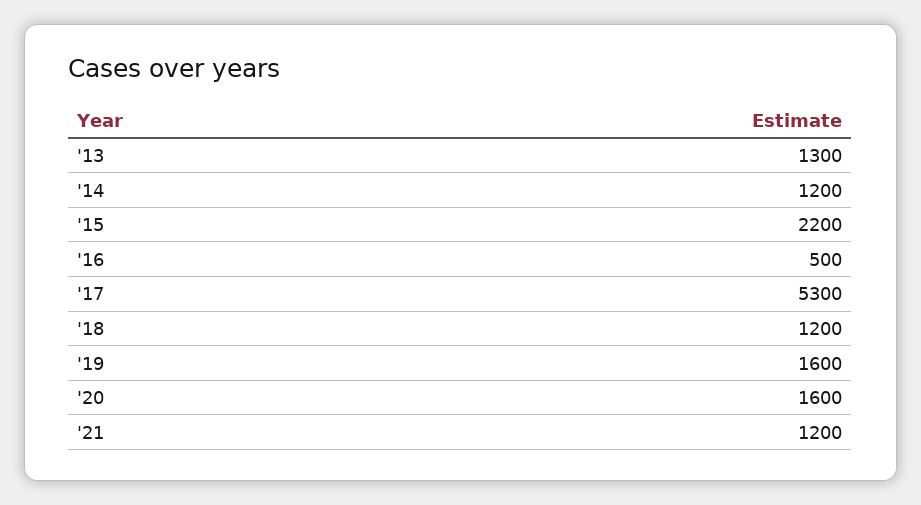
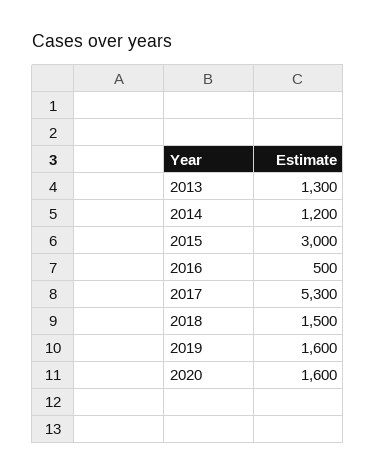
'15: 2200 -> 3000
'18: 1200 -> 1500
'21: 1200 -> none

